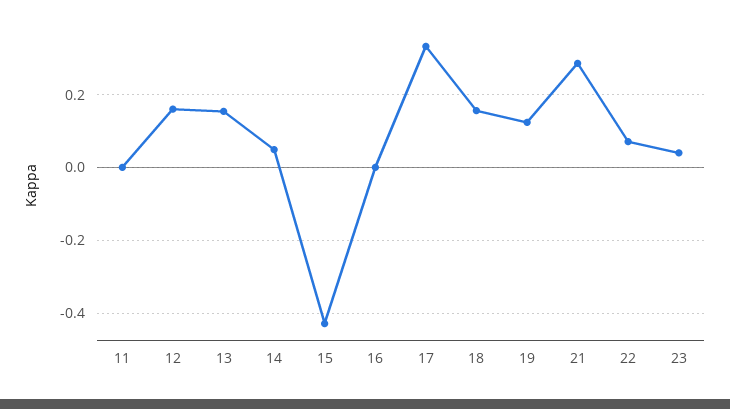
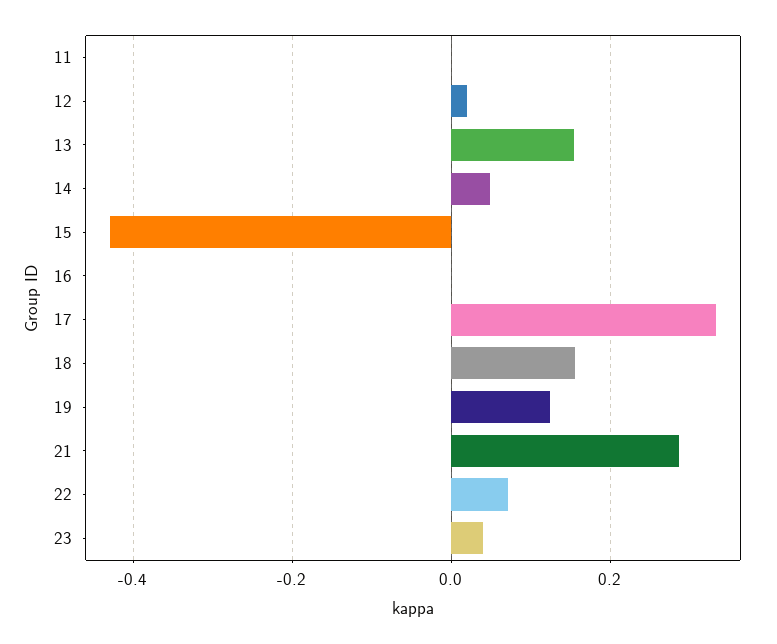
12: 0.16 -> 0.02

